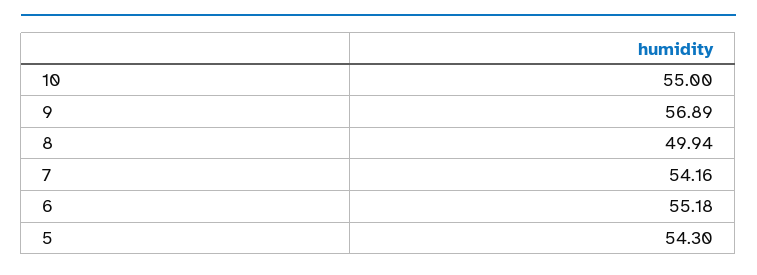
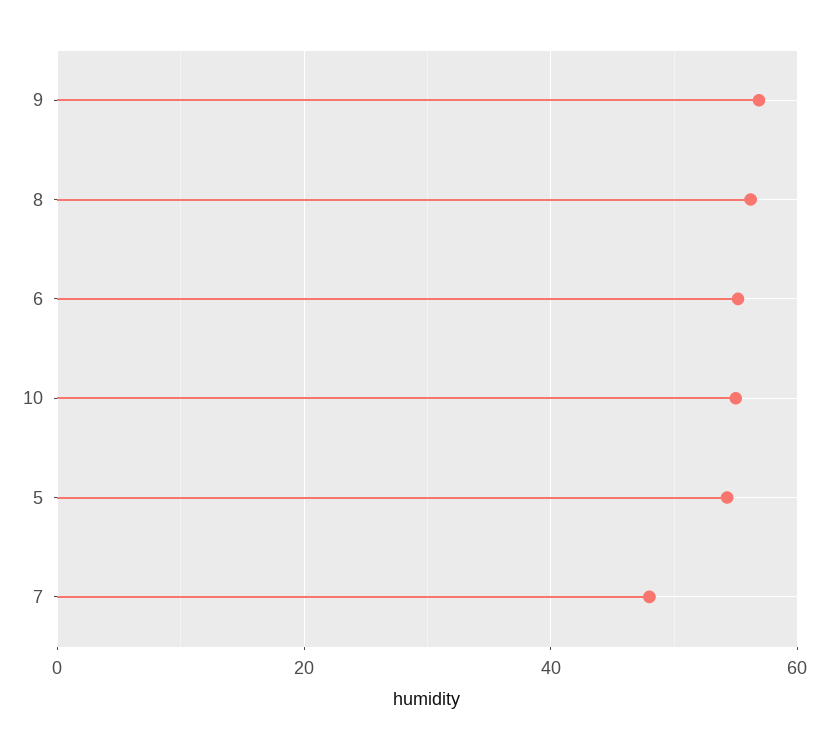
8: 49.94 -> 56
7: 54.16 -> 48

